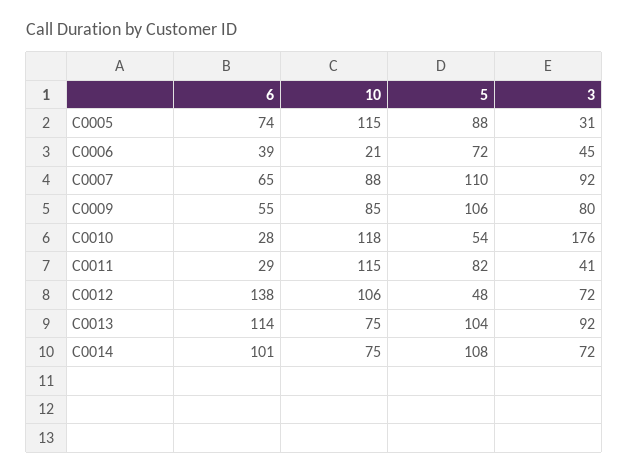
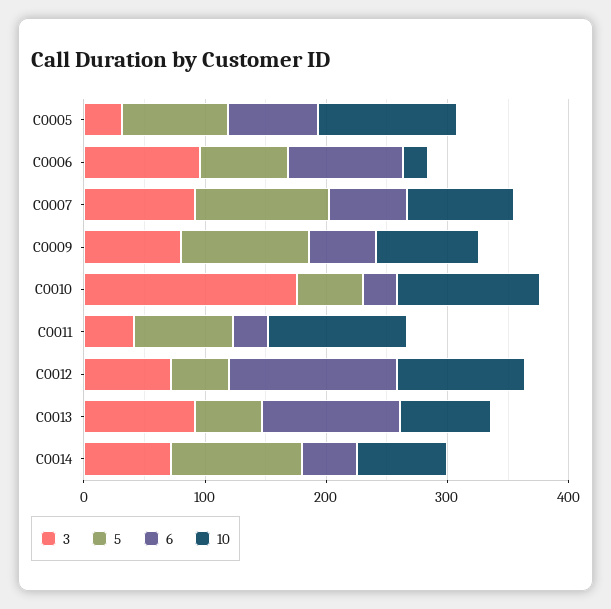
6, C0006: 39 -> 100
3, C0006: 45 -> 100
5, C0013: 104 -> 60
6, C0014: 101 -> 40

